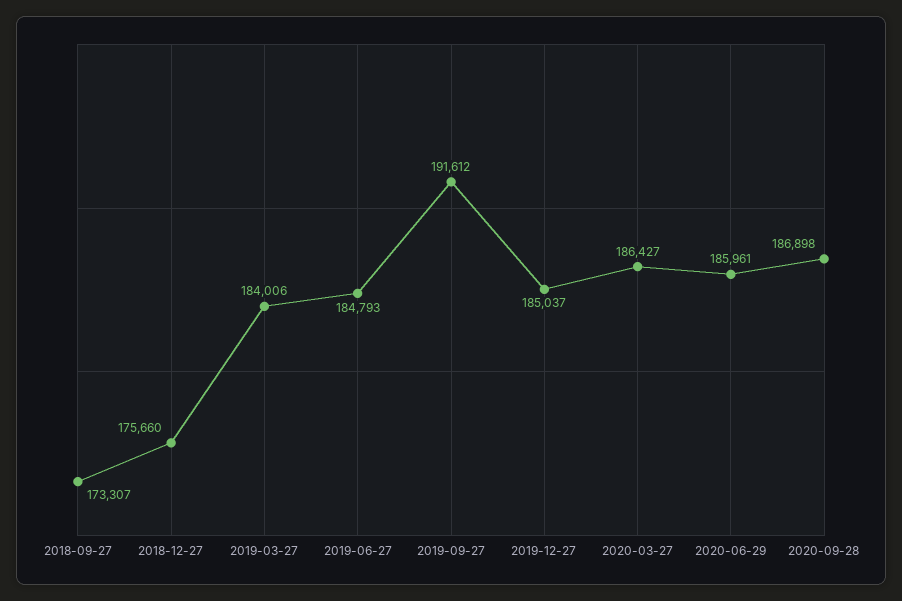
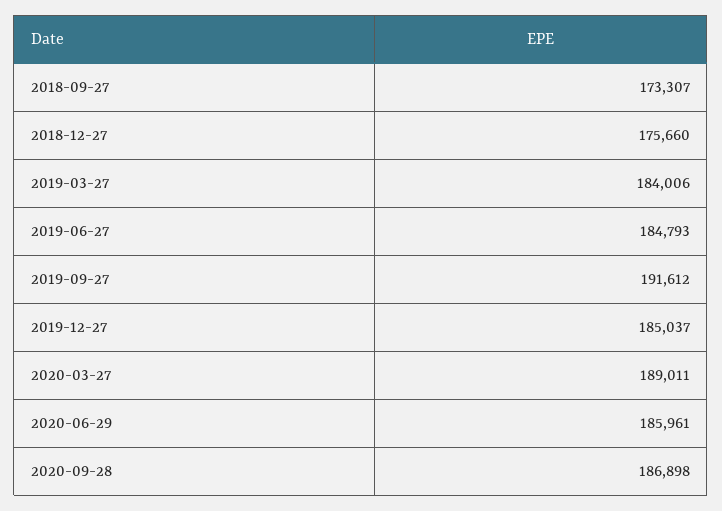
2020-03-27: 186427 -> 189011

